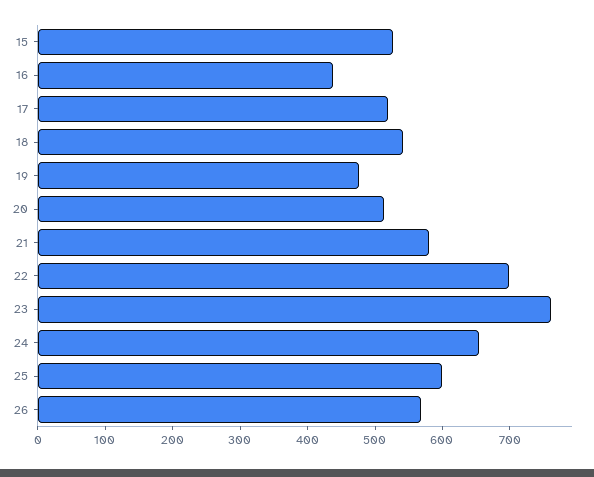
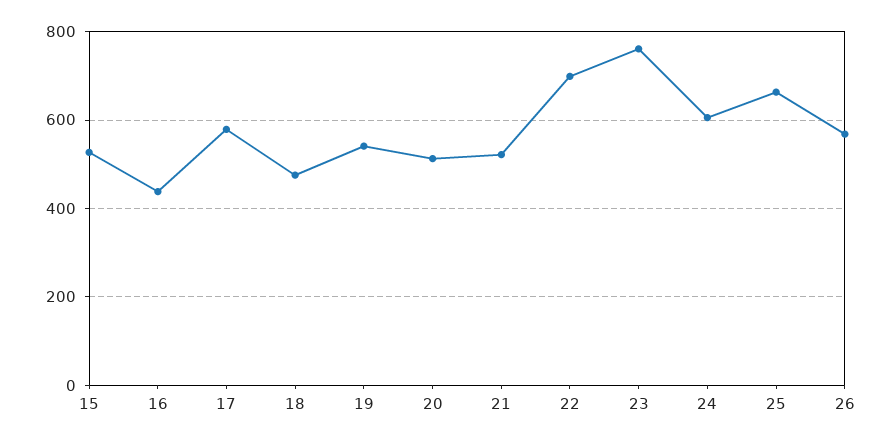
17: 520 -> 580
18: 540 -> 480
19: 480 -> 540
21: 580 -> 520
24: 660 -> 600
25: 600 -> 660

